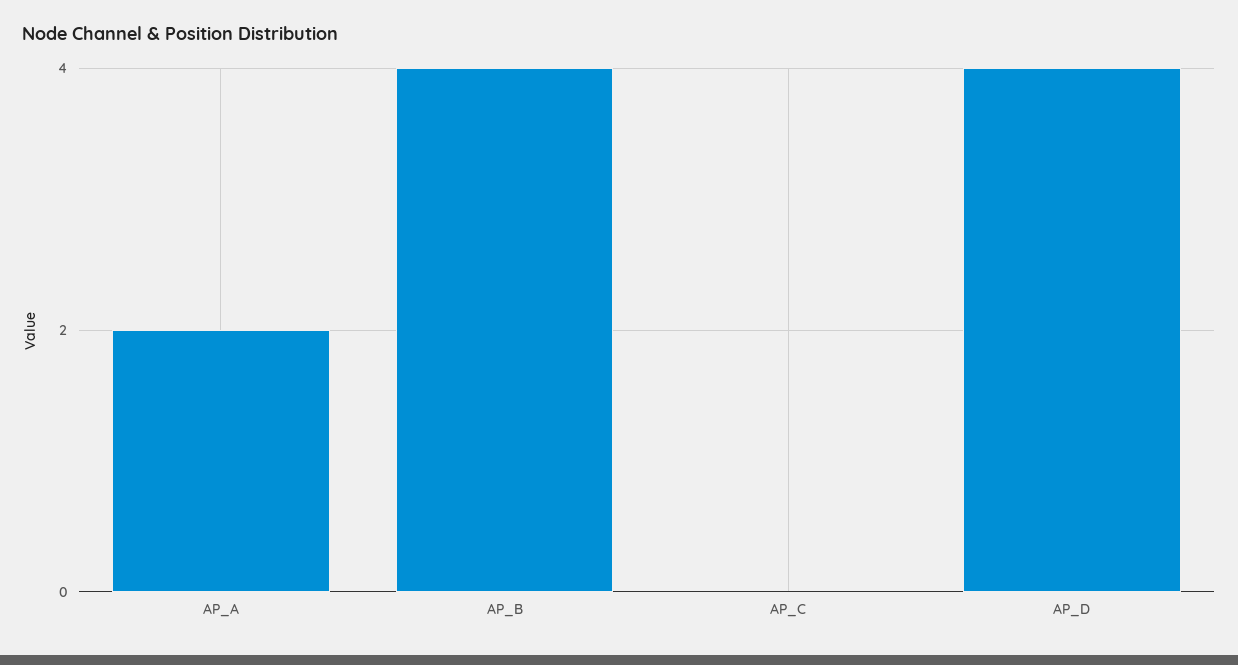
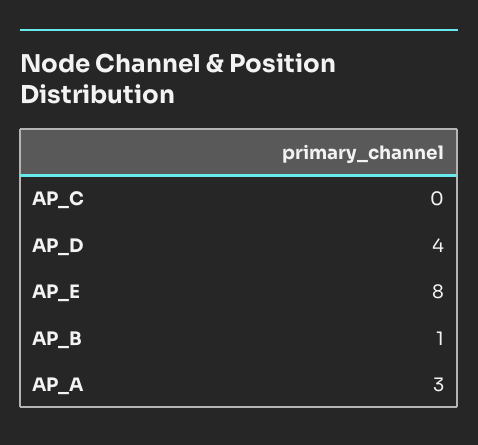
AP_A: 2 -> 3
AP_B: 4 -> 1
AP_E: none -> 8

